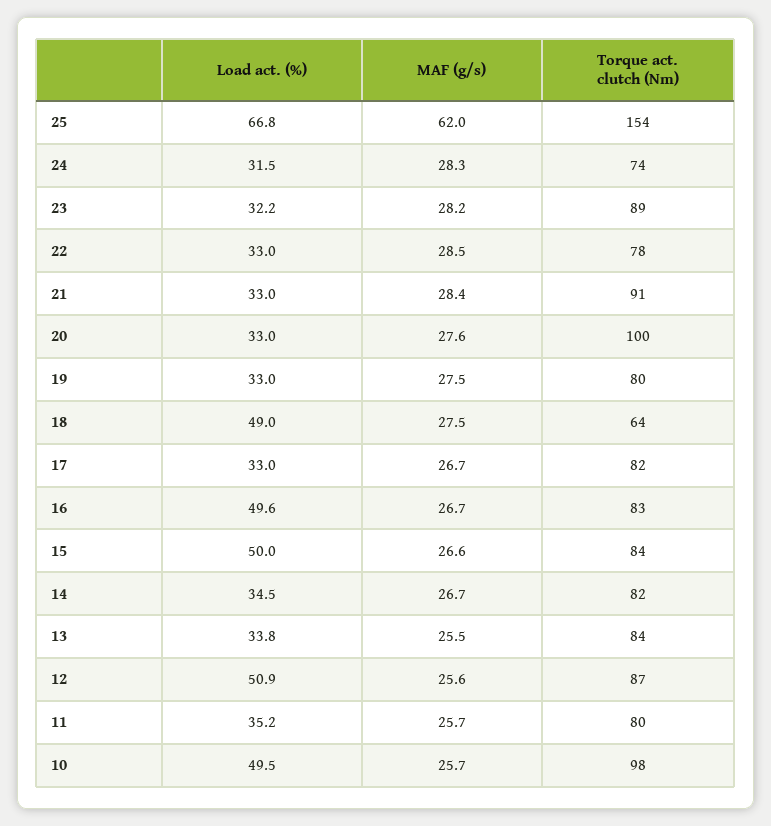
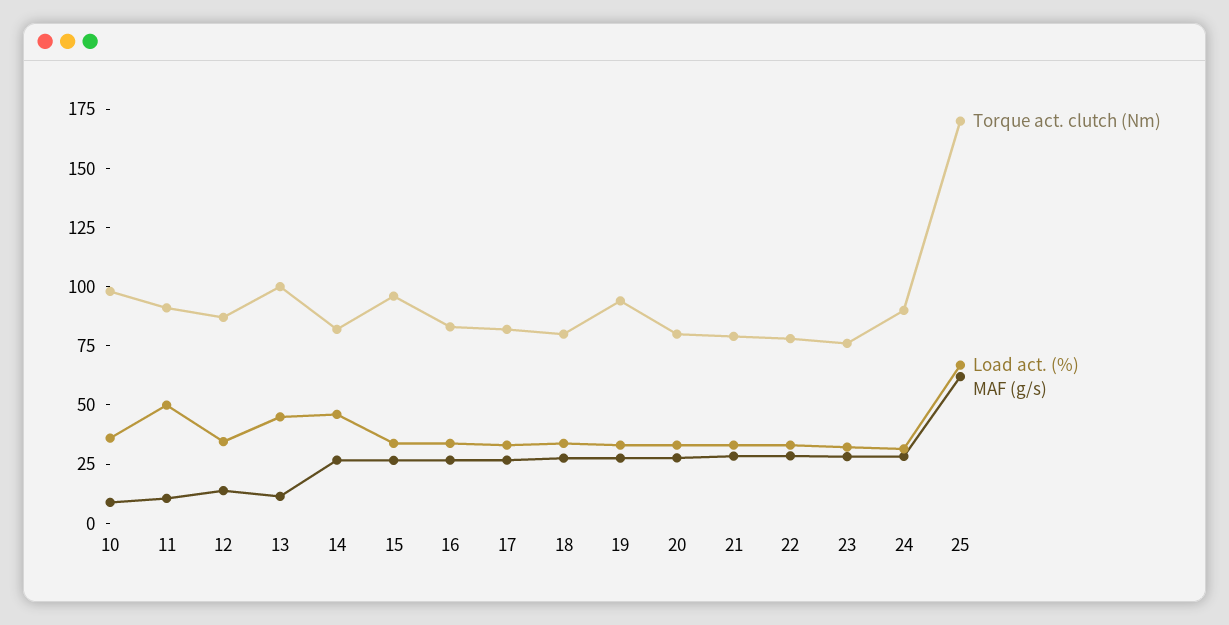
Torque act. clutch (Nm), 25: 154 -> 170
Torque act. clutch (Nm), 24: 74 -> 90
Torque act. clutch (Nm), 23: 89 -> 75
Torque act. clutch (Nm), 21: 91 -> 80
Torque act. clutch (Nm), 20: 100 -> 80
Torque act. clutch (Nm), 19: 80 -> 95
Load act. (%), 18: 49 -> 35
Torque act. clutch (Nm), 18: 64 -> 80
Load act. (%), 16: 49.6 -> 35
Load act. (%), 15: 50 -> 35
Torque act. clutch (Nm), 15: 84 -> 95
Load act. (%), 14: 34.5 -> 45
Load act. (%), 13: 33.8 -> 45
MAF (g/s), 13: 25.5 -> 10
Torque act. clutch (Nm), 13: 84 -> 100
Load act. (%), 12: 50.9 -> 35
MAF (g/s), 12: 25.6 -> 15
Load act. (%), 11: 35.2 -> 50
MAF (g/s), 11: 25.7 -> 10
Torque act. clutch (Nm), 11: 80 -> 90
Load act. (%), 10: 49.5 -> 35
MAF (g/s), 10: 25.7 -> 10

